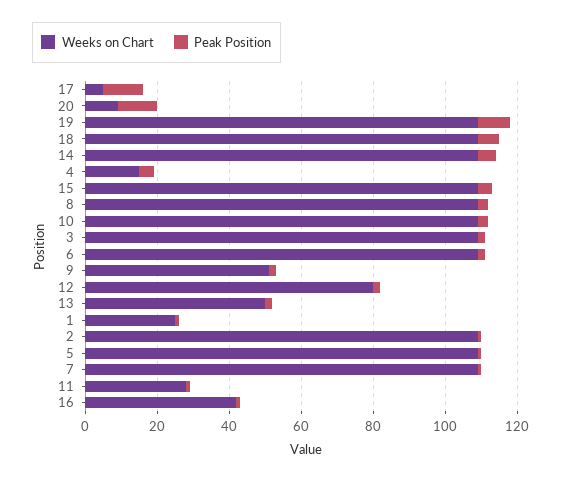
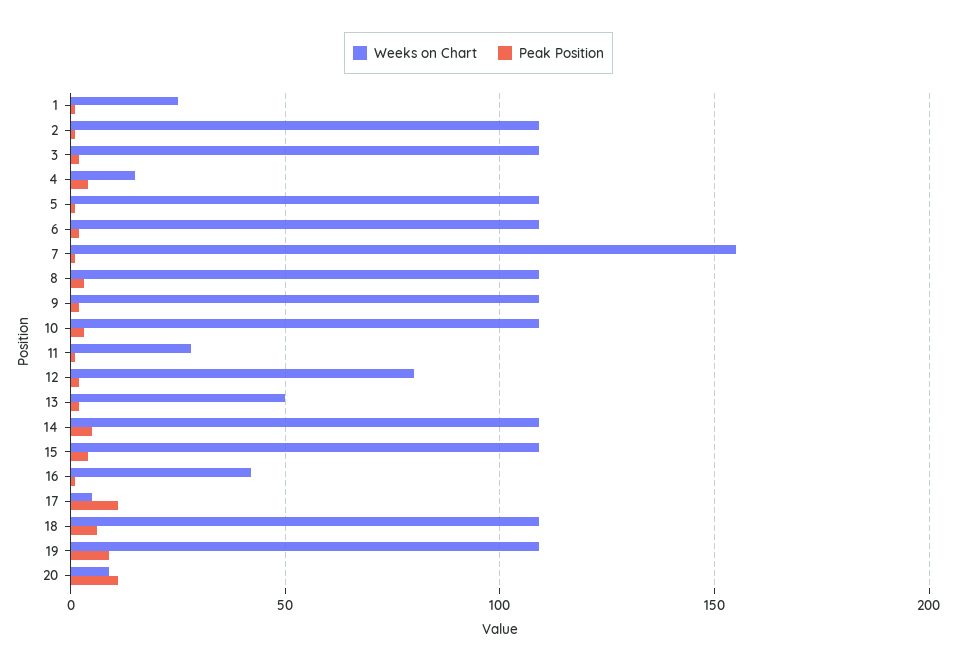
Weeks on Chart, 9: 50 -> 110
Weeks on Chart, 7: 110 -> 155

